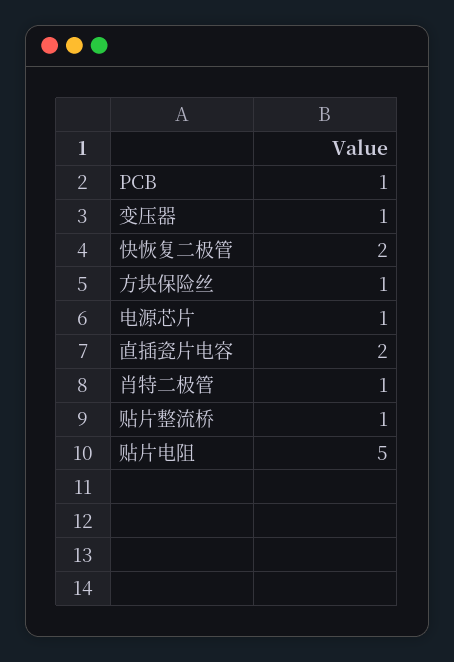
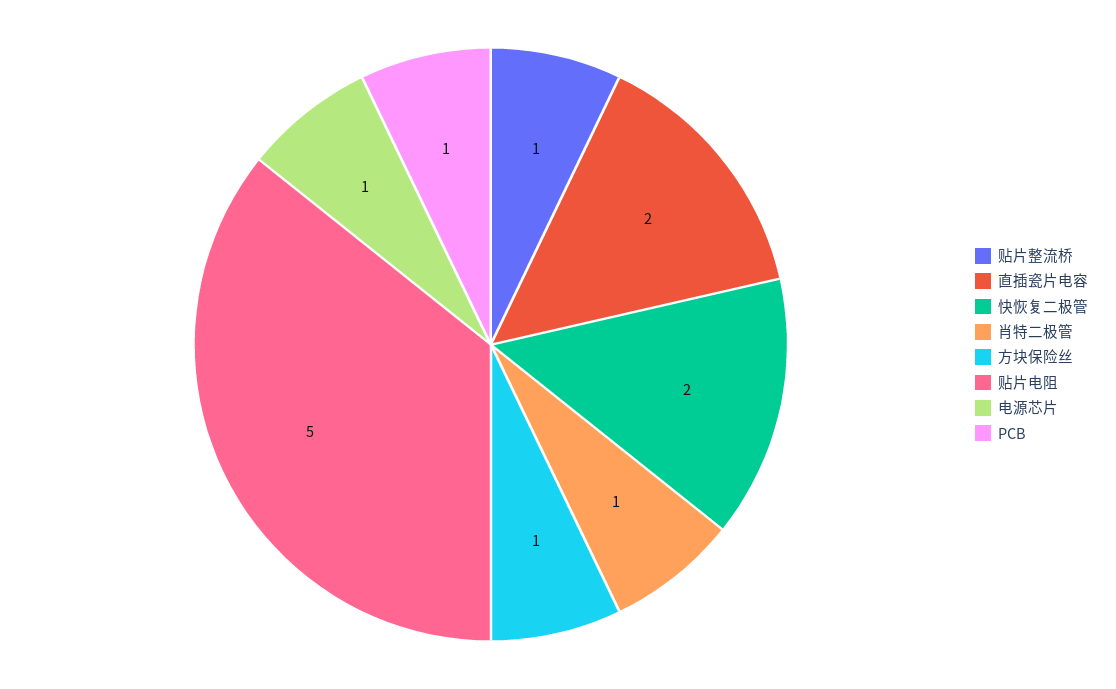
变压器: 1 -> none

